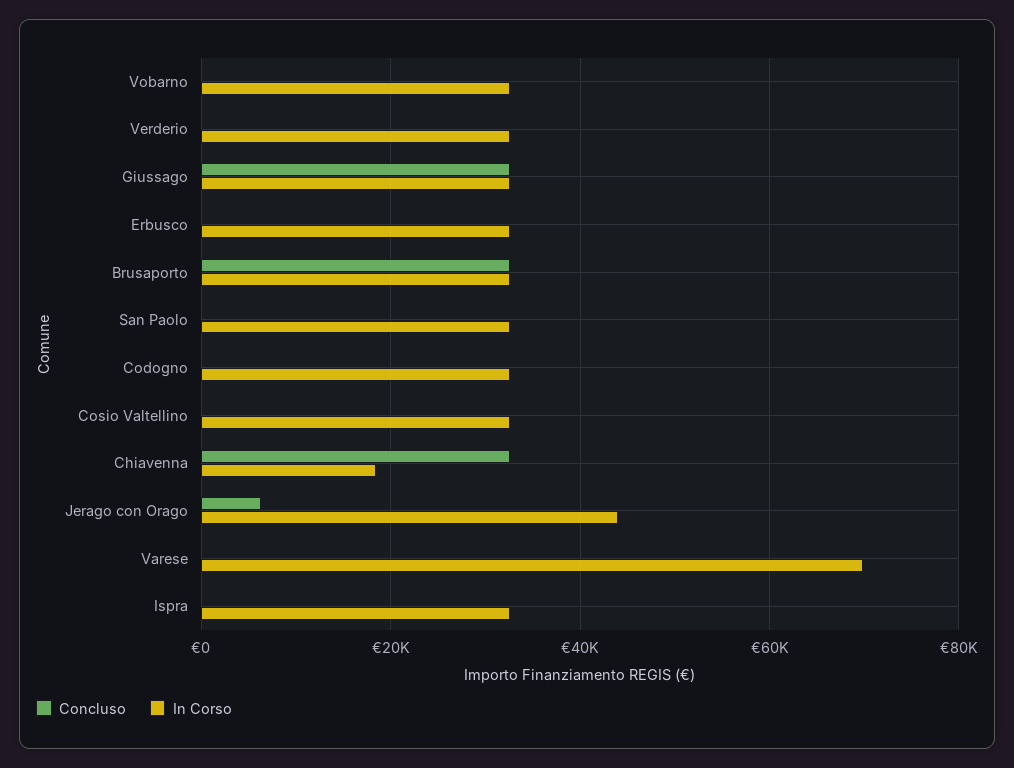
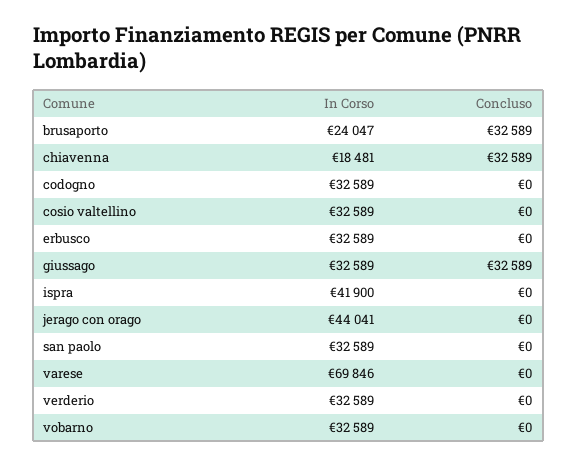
In Corso, Brusaporto: 32000 -> 24047
Concluso, Jerago con Orago: 6000 -> 0
In Corso, Ispra: 32000 -> 41900

